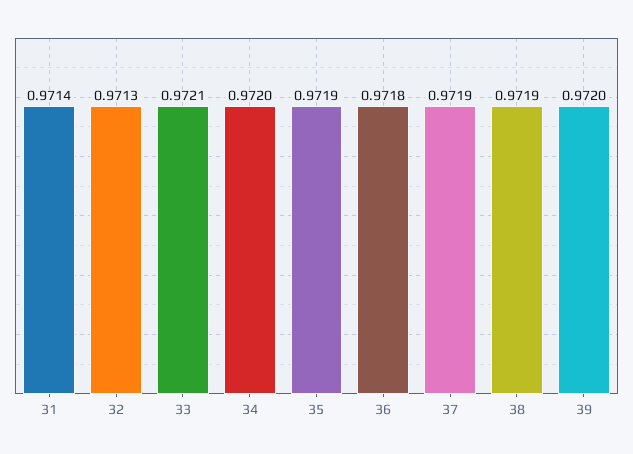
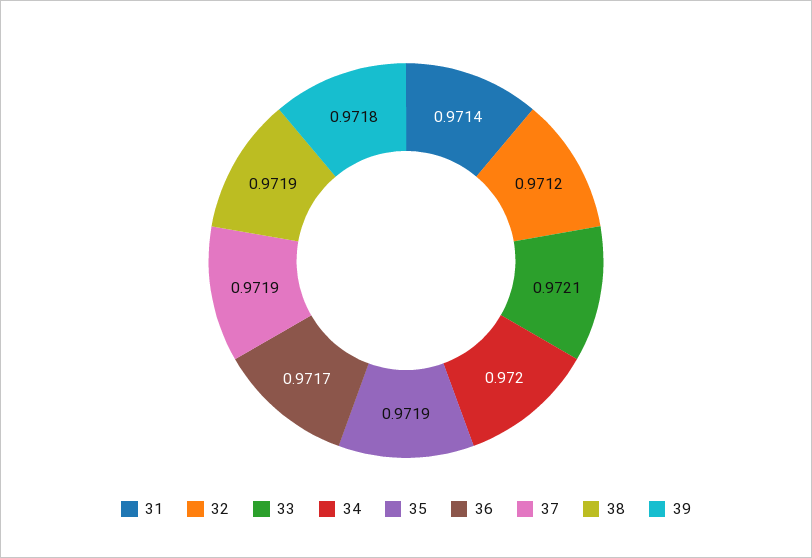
32: 0.9713 -> 0.9712
36: 0.9718 -> 0.9717
39: 0.972 -> 0.9718

